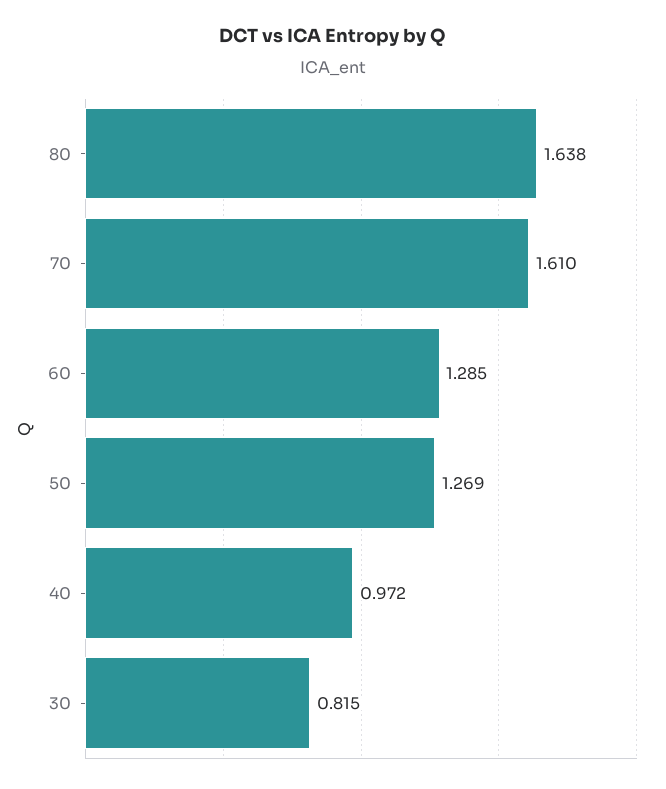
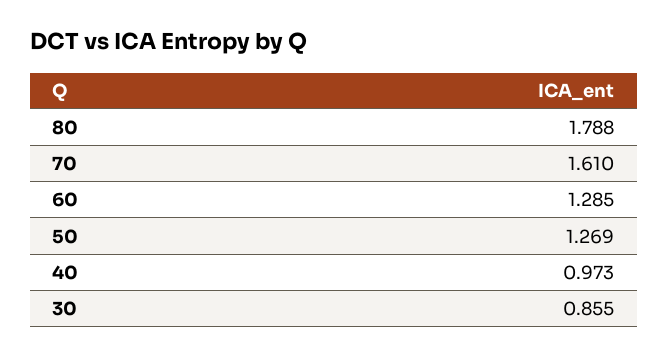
80: 1.638 -> 1.788
40: 0.972 -> 0.973
30: 0.815 -> 0.855

